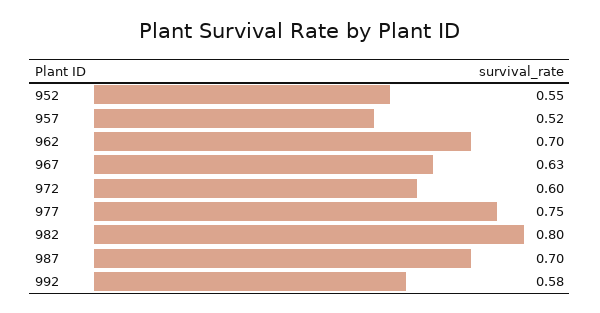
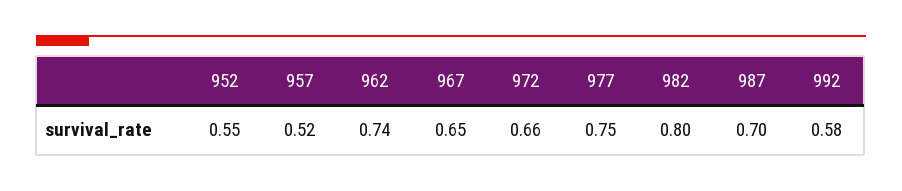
962: 0.7 -> 0.74
967: 0.63 -> 0.65
972: 0.6 -> 0.66

